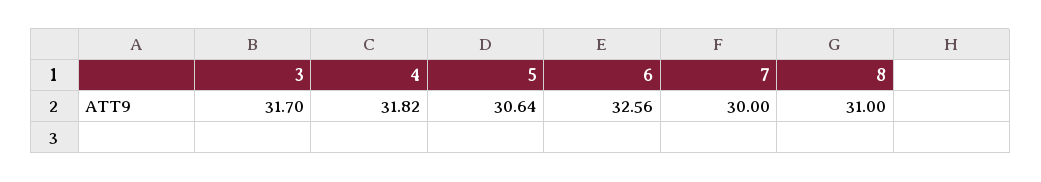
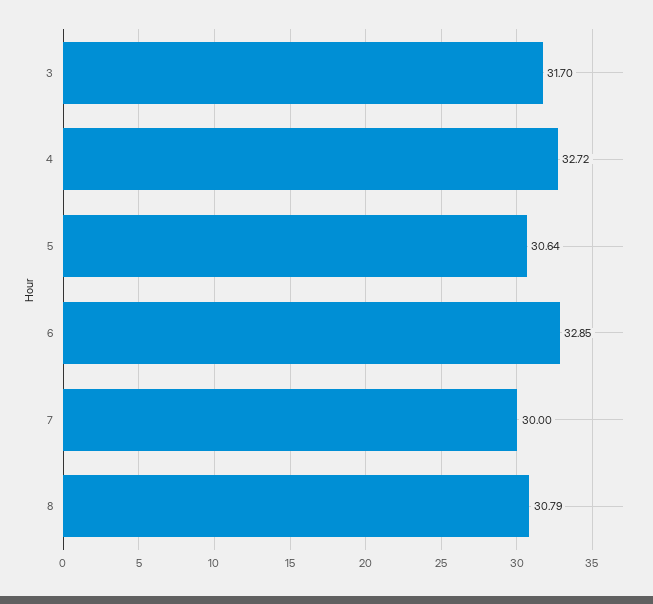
4: 31.82 -> 32.72
6: 32.56 -> 32.85
8: 31 -> 30.79

